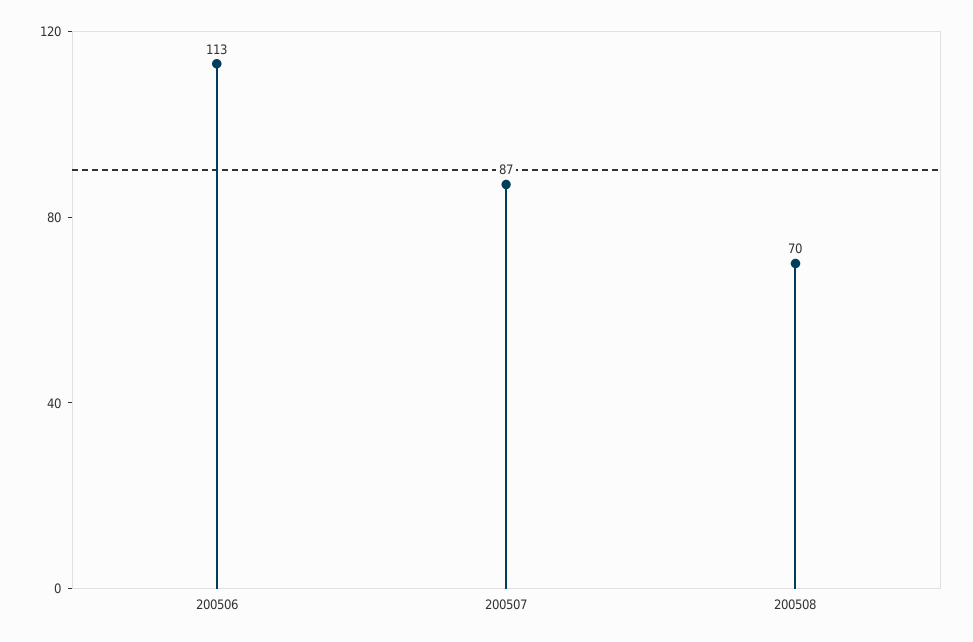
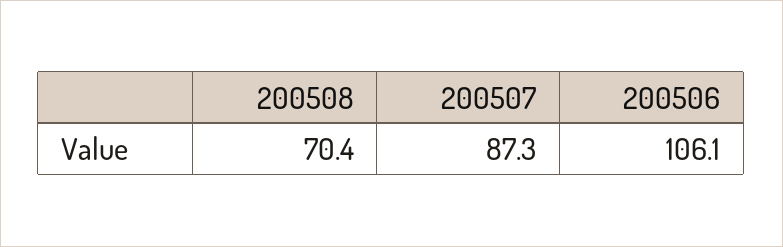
200506: 113 -> 106.1

